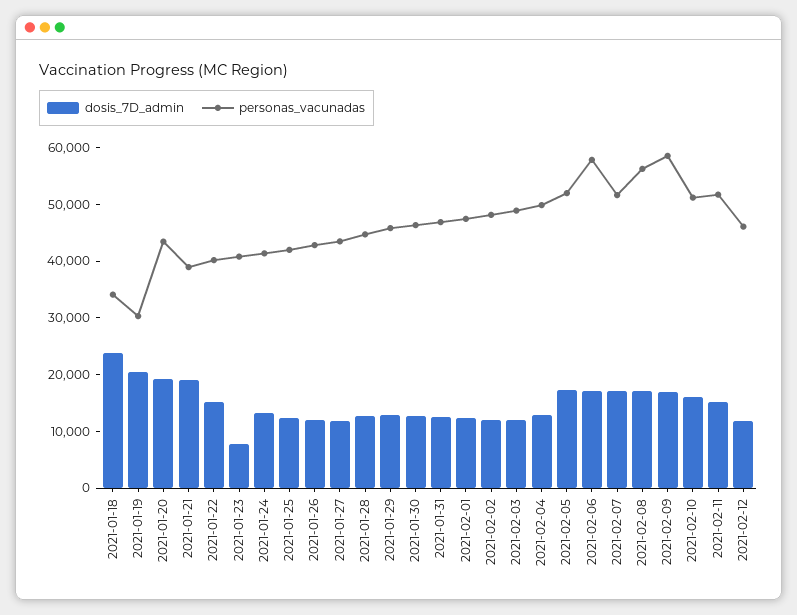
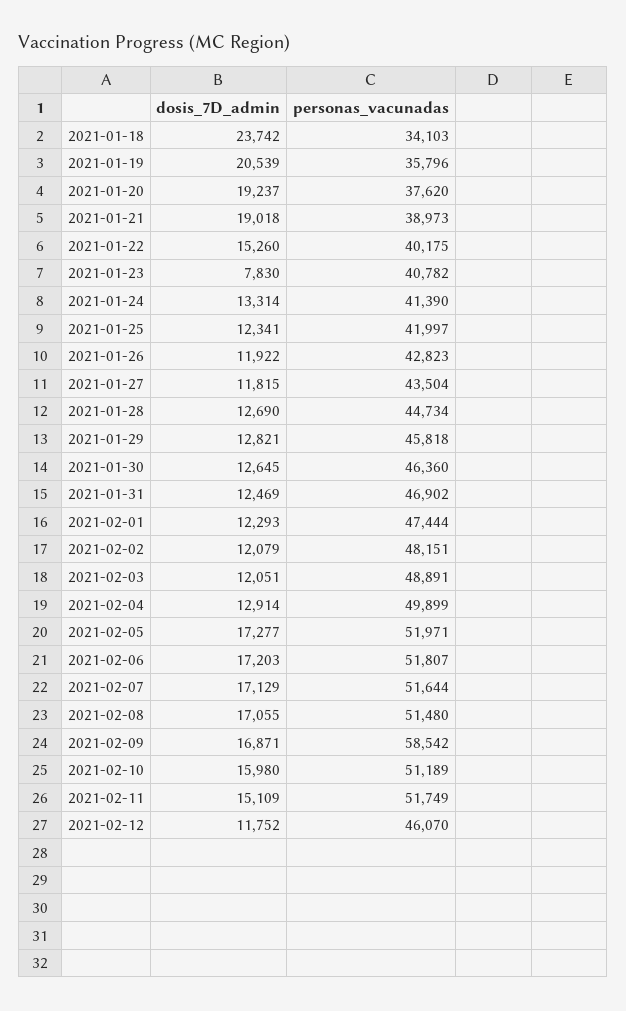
personas_vacunadas, 2021-01-19: 30000 -> 35796
personas_vacunadas, 2021-01-20: 44000 -> 37620
personas_vacunadas, 2021-02-06: 58000 -> 51807
personas_vacunadas, 2021-02-08: 56000 -> 51480

